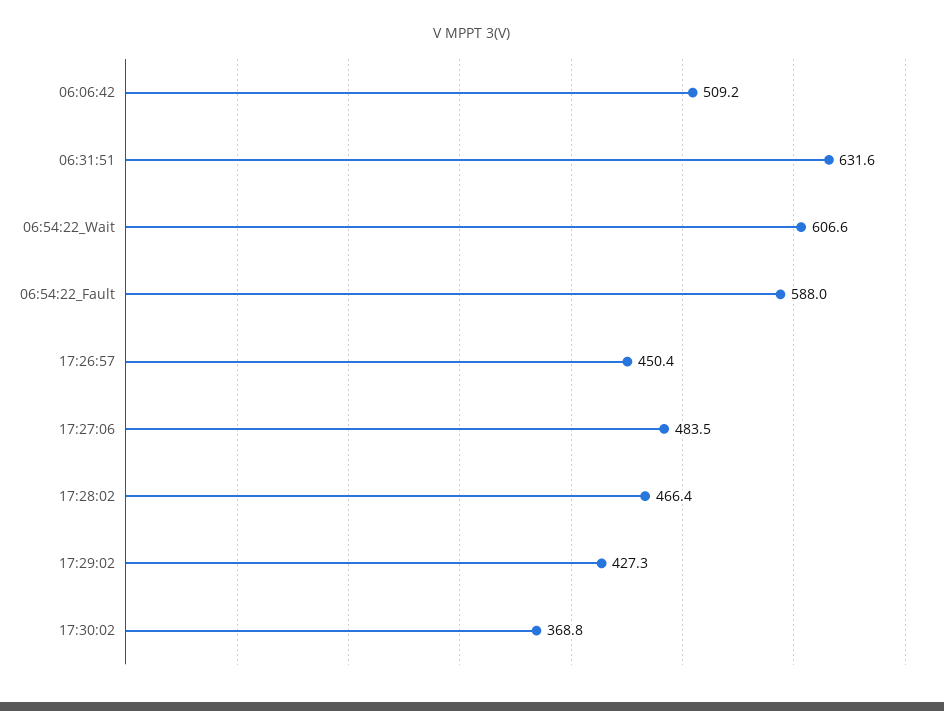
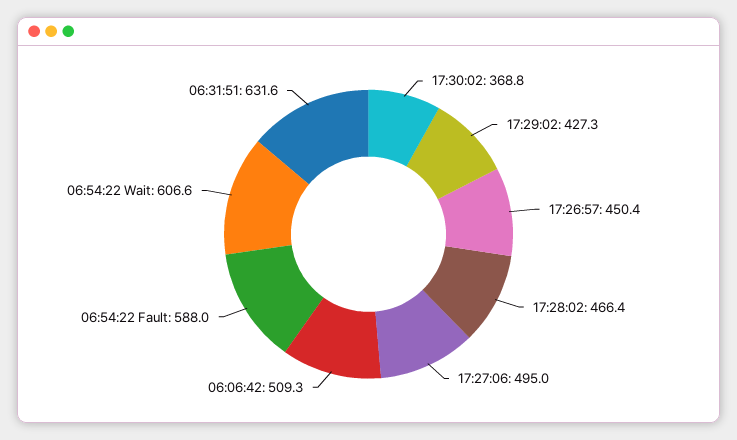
06:06:42: 509.2 -> 509.3
17:27:06: 483.5 -> 495

